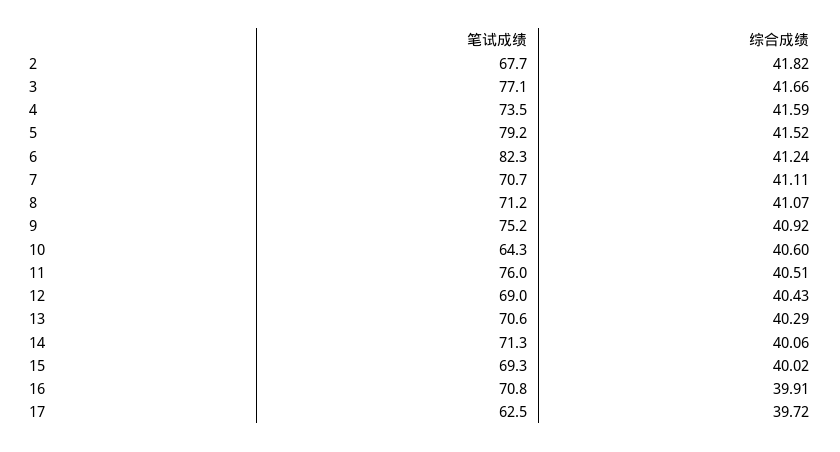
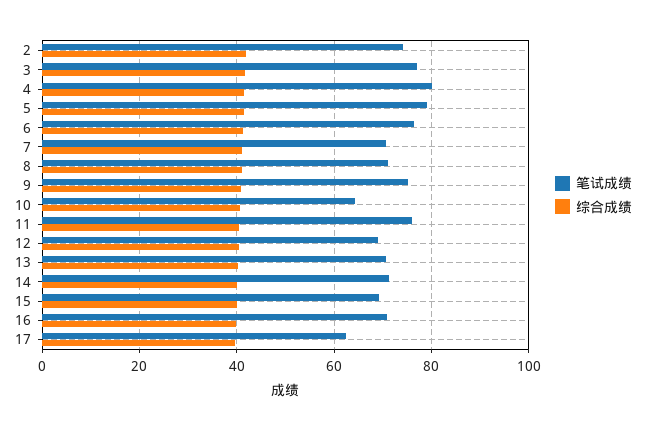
笔试成绩, 2: 67.7 -> 74
笔试成绩, 4: 73.5 -> 80
笔试成绩, 6: 82.3 -> 76

